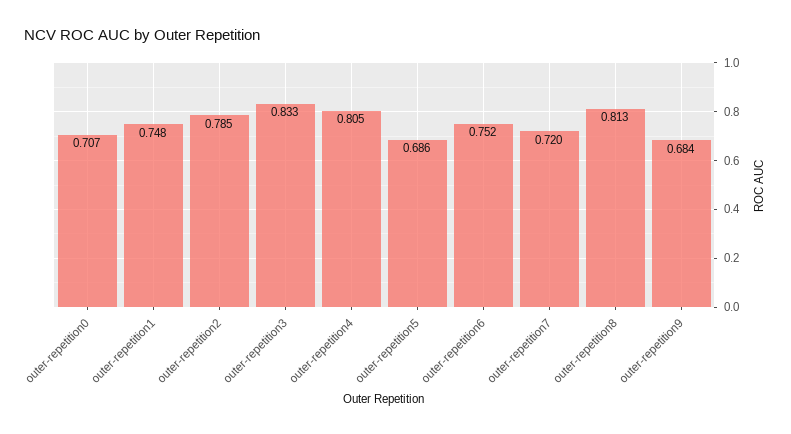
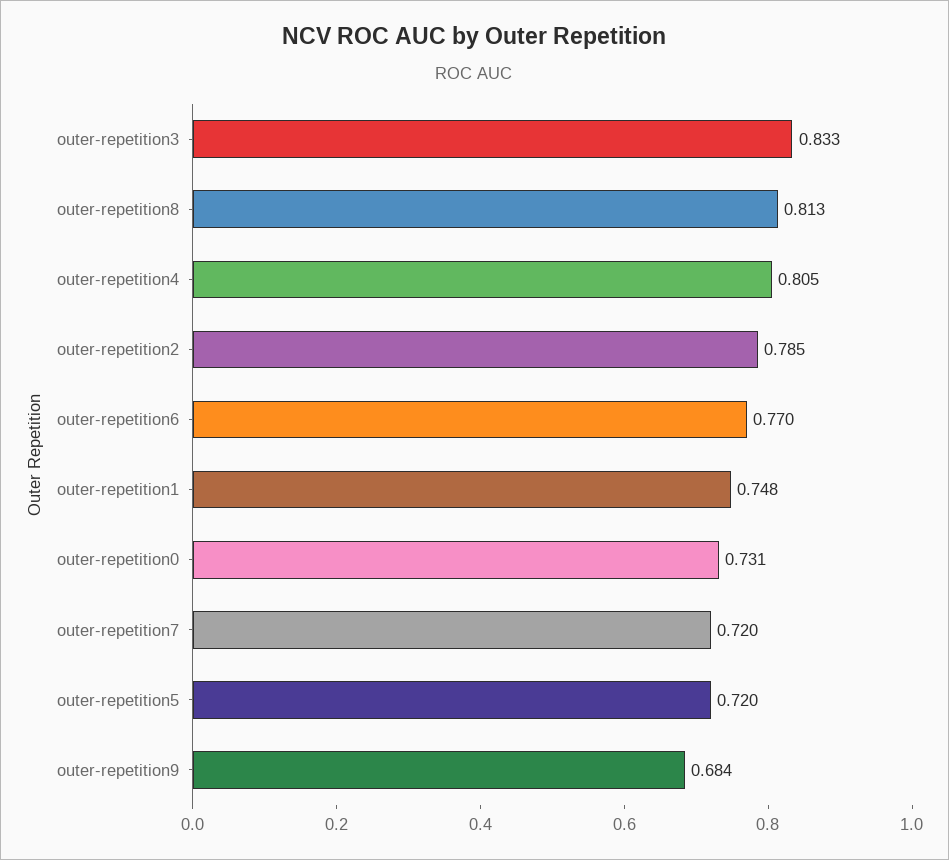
outer-repetition0: 0.707 -> 0.731
outer-repetition5: 0.686 -> 0.72
outer-repetition6: 0.752 -> 0.77

